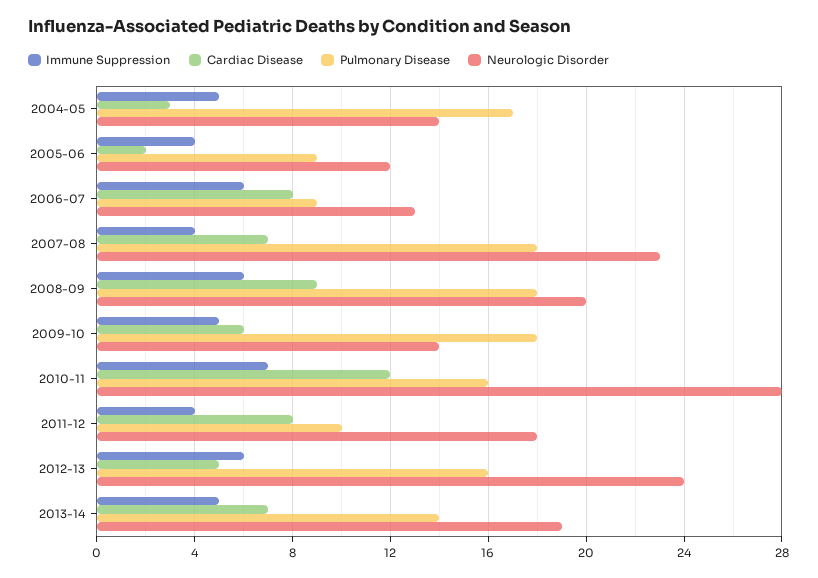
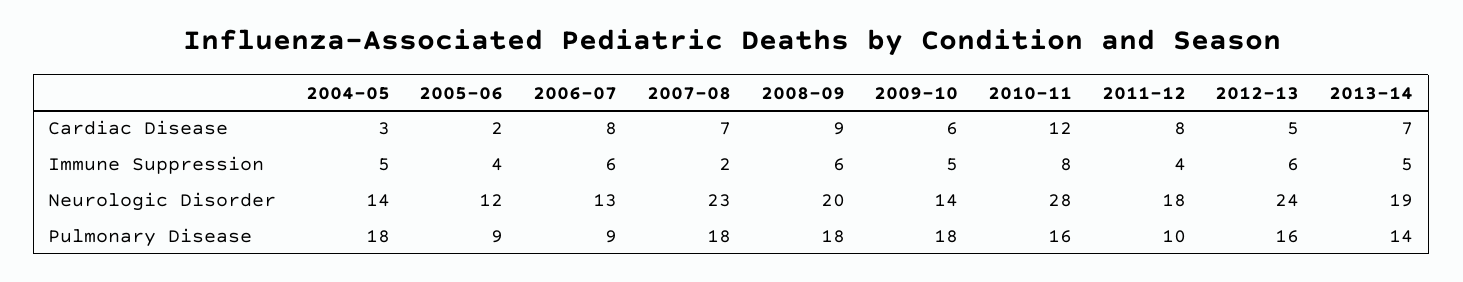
Pulmonary Disease, 2004-05: 17 -> 18
Immune Suppression, 2007-08: 4 -> 2
Immune Suppression, 2010-11: 7 -> 8

